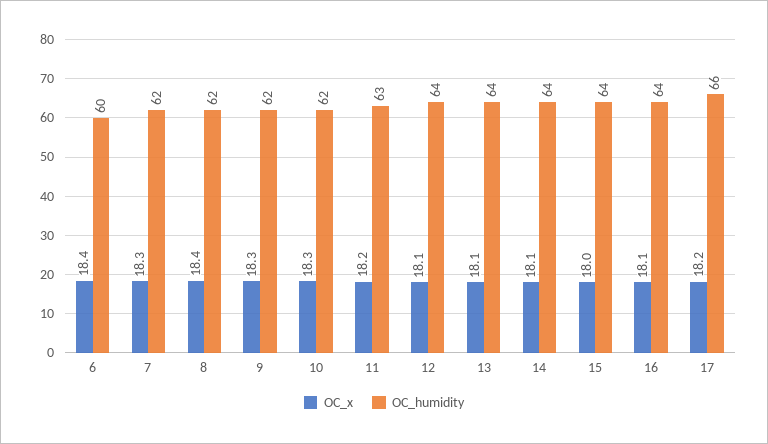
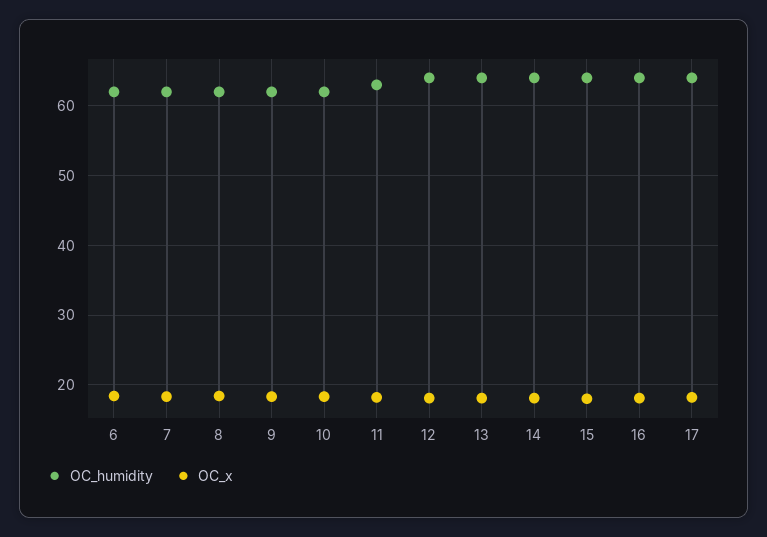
OC_humidity, 6: 60 -> 62
OC_humidity, 17: 66 -> 64

